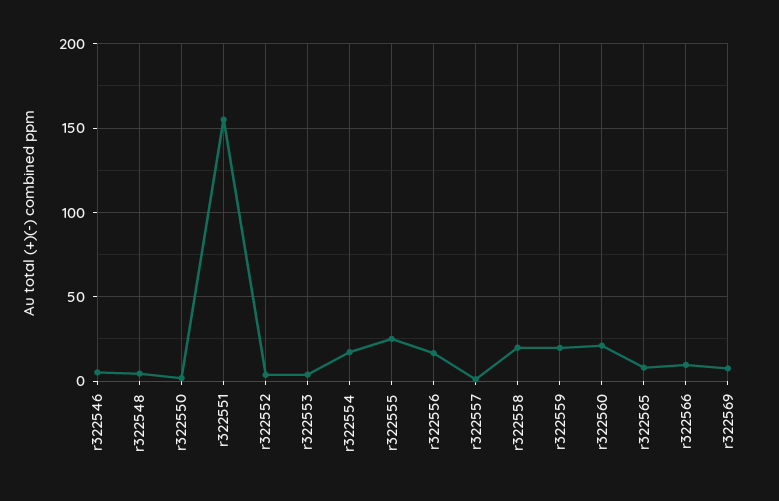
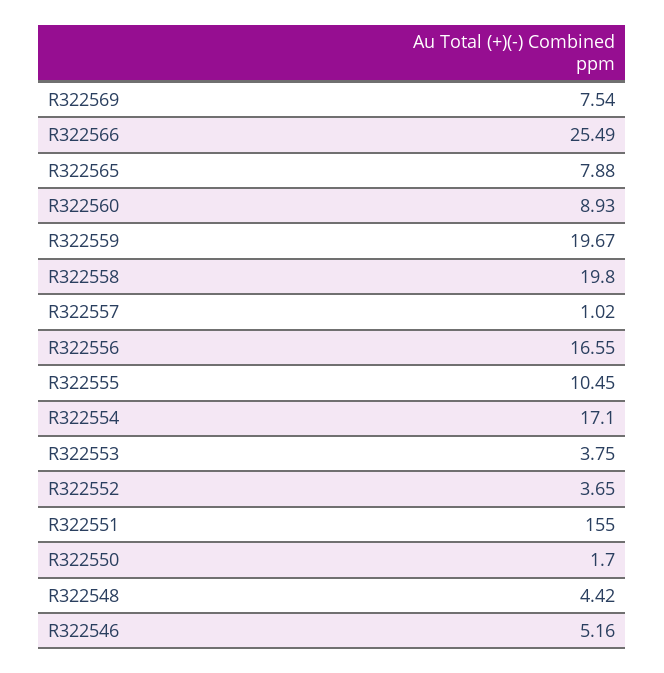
r322555: 25 -> 10.45
r322560: 20 -> 8.93
r322566: 10 -> 25.49

